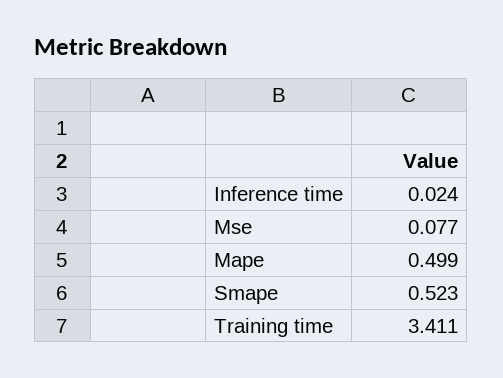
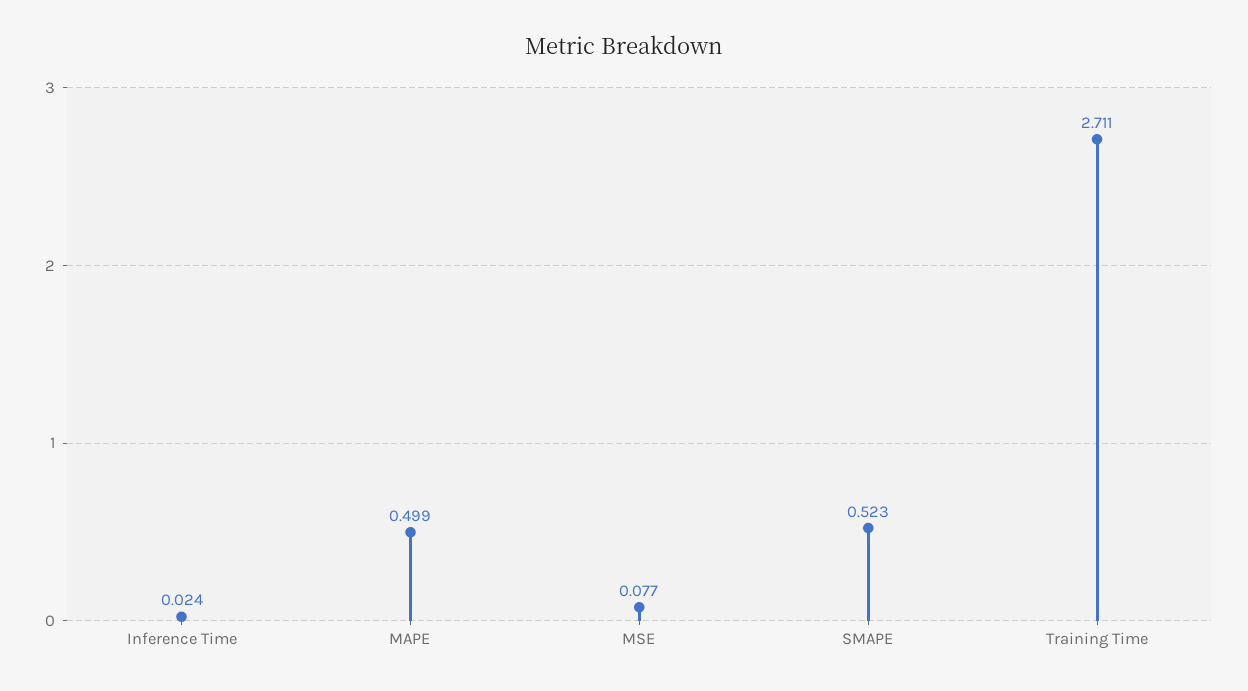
Training time: 3.411 -> 2.711

